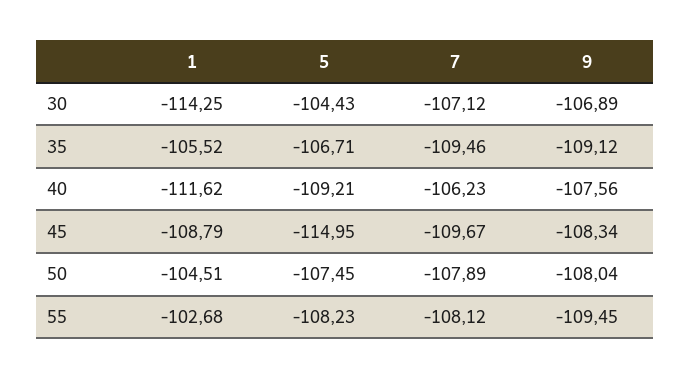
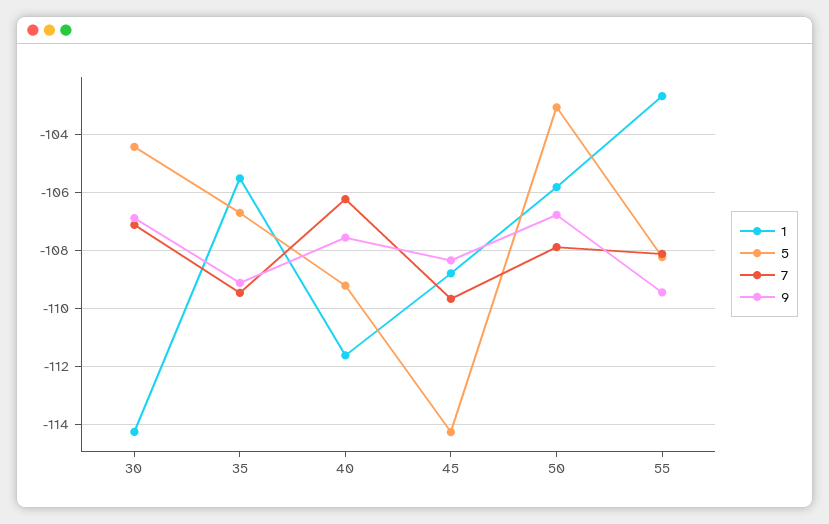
5, 45: -114.95 -> -114.25
1, 50: -104.51 -> -105.75
5, 50: -107.45 -> -103
9, 50: -108.04 -> -106.75

